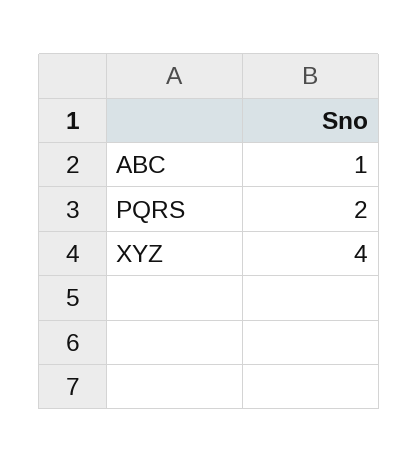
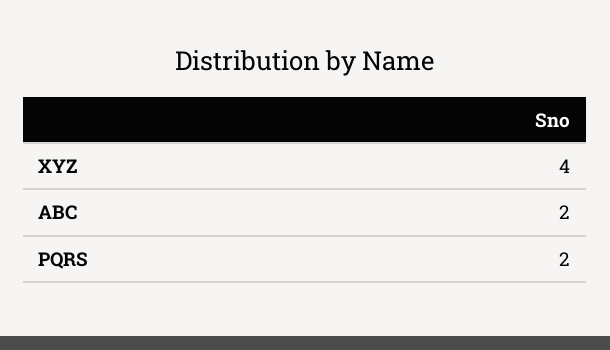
ABC: 1 -> 2

